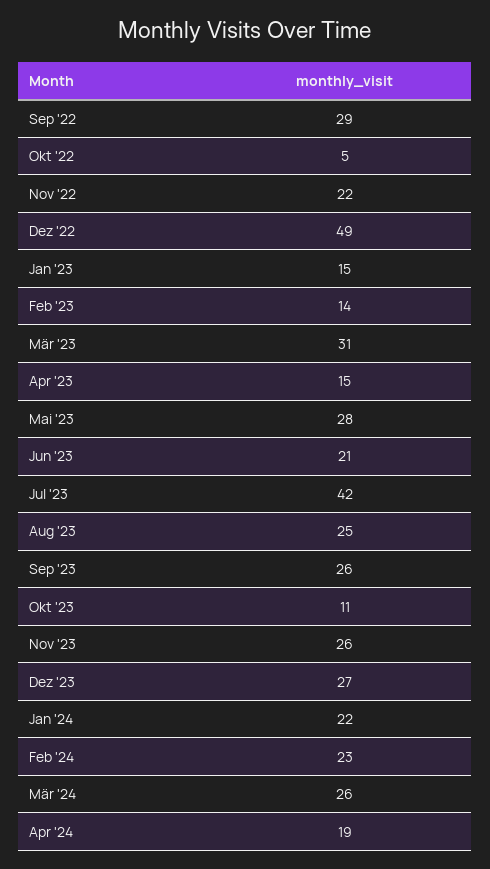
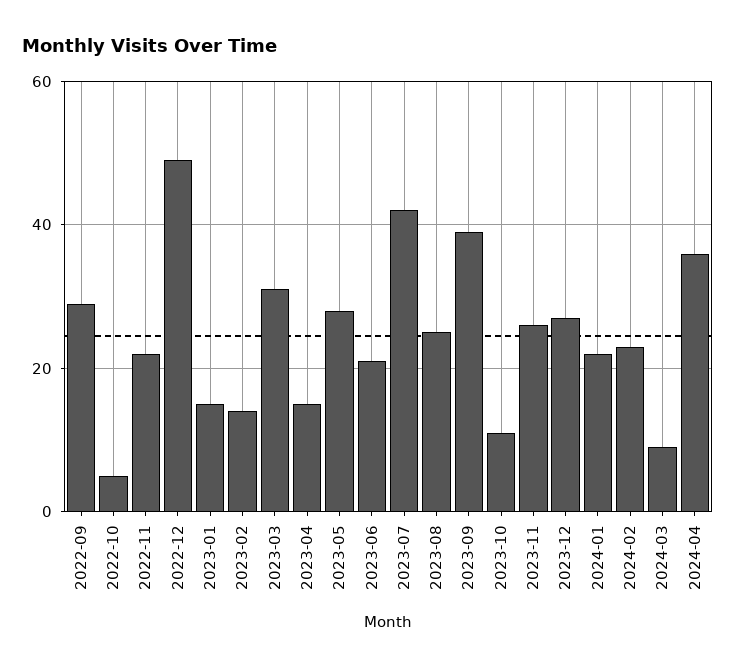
Sep '23: 26 -> 40
Mär '24: 26 -> 10
Apr '24: 19 -> 35

